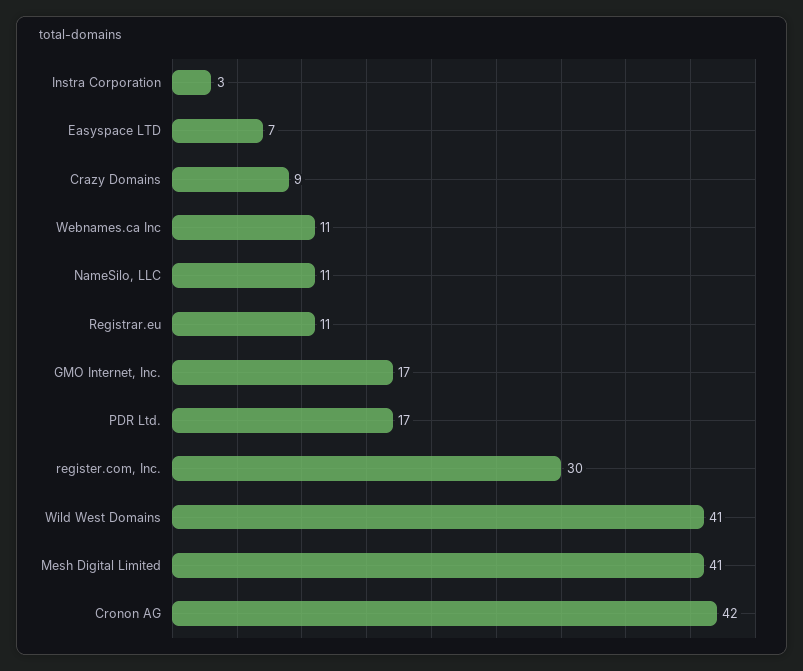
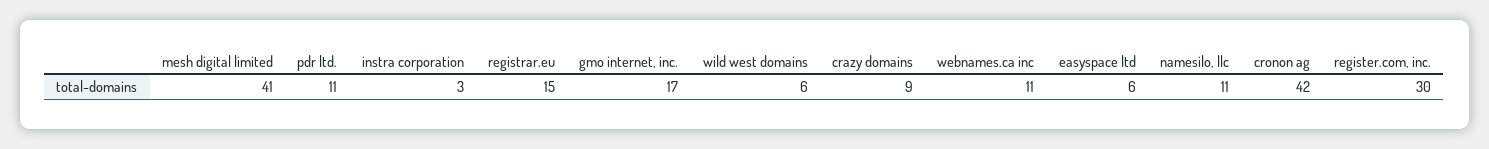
Easyspace LTD: 7 -> 6
Registrar.eu: 11 -> 15
PDR Ltd.: 17 -> 11
Wild West Domains: 41 -> 6

